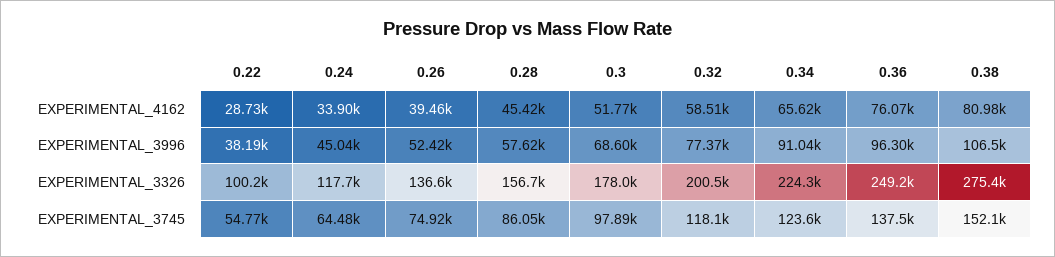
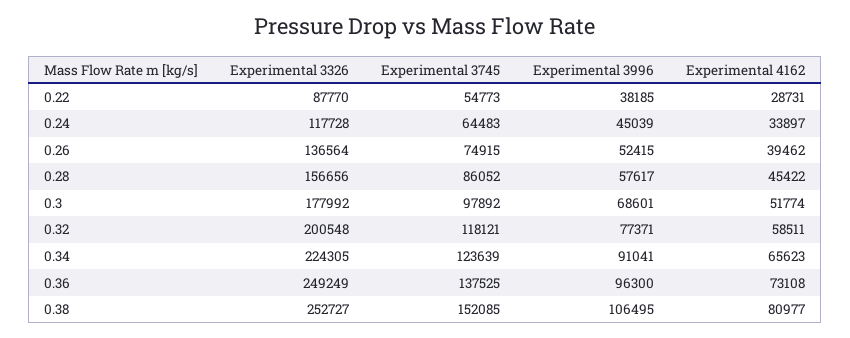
0.36, EXPERIMENTAL_4162: 76070 -> 73108
0.22, EXPERIMENTAL_3326: 100200 -> 87770
0.38, EXPERIMENTAL_3326: 275400 -> 252727

